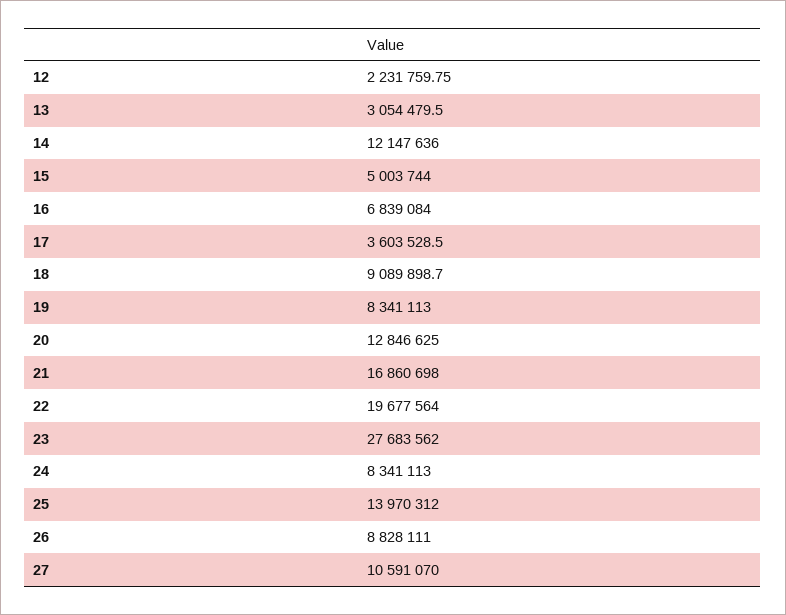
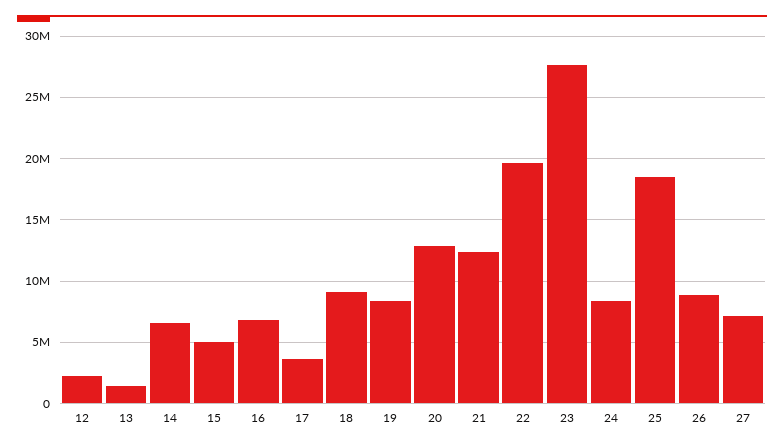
13: 3054479.5 -> 1500000
14: 12147636 -> 6500000
21: 16860698 -> 12500000
25: 13970312 -> 18500000
27: 10591070 -> 7000000

